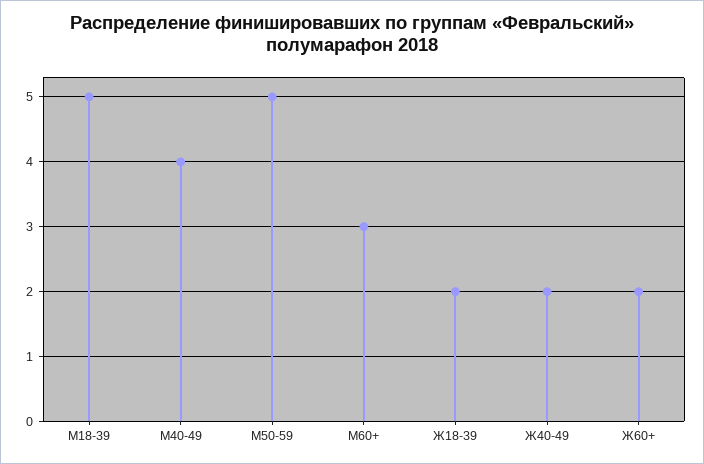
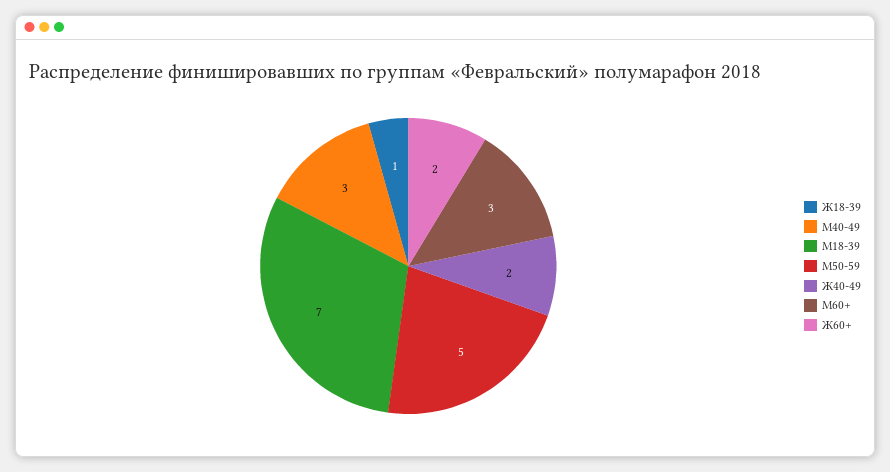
М18-39: 5 -> 7
М40-49: 4 -> 3
Ж18-39: 2 -> 1

